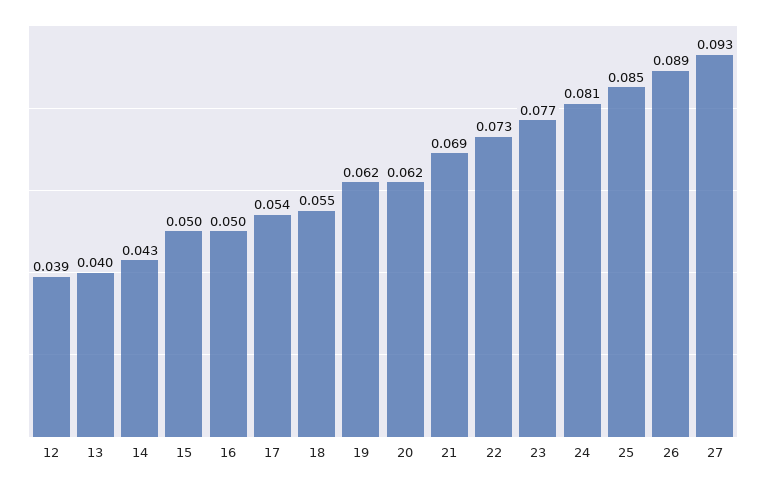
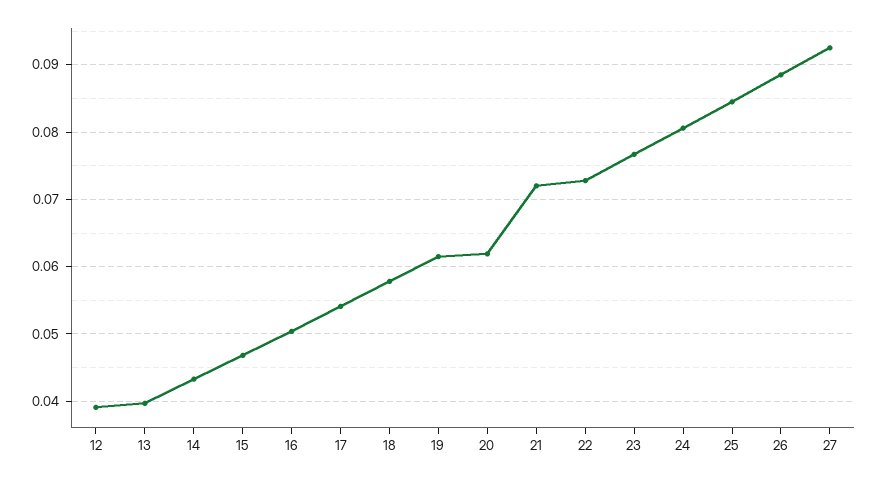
15: 0.05 -> 0.047
18: 0.055 -> 0.058
21: 0.069 -> 0.072

